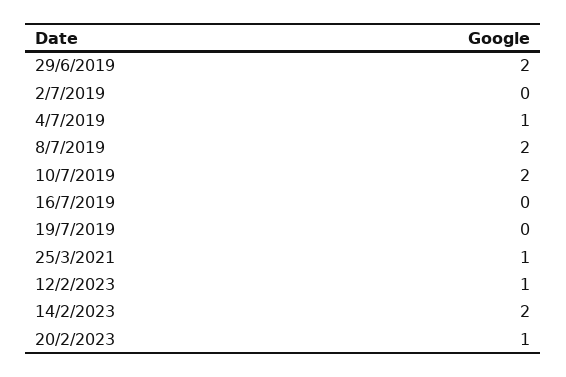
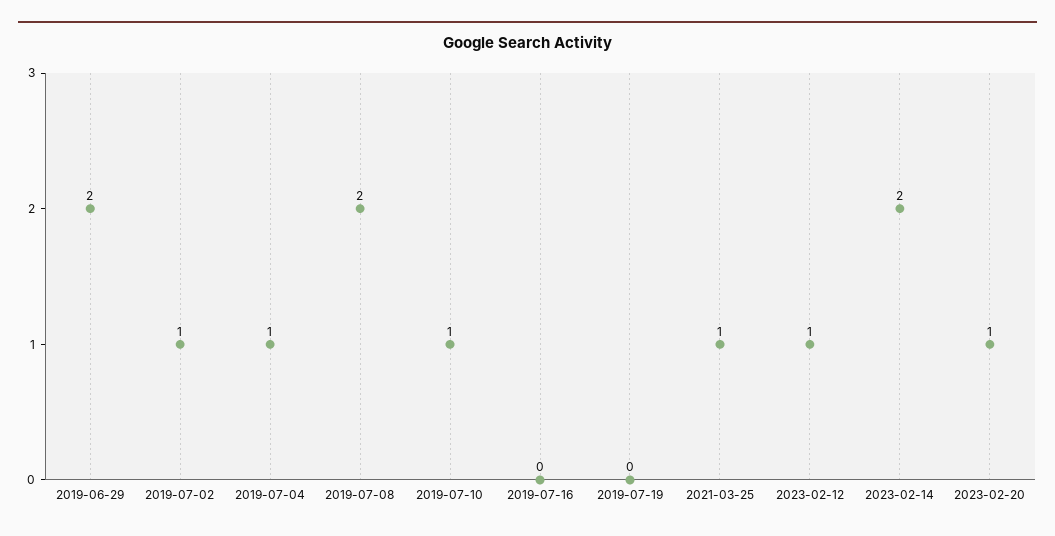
2/7/2019: 0 -> 1
10/7/2019: 2 -> 1

